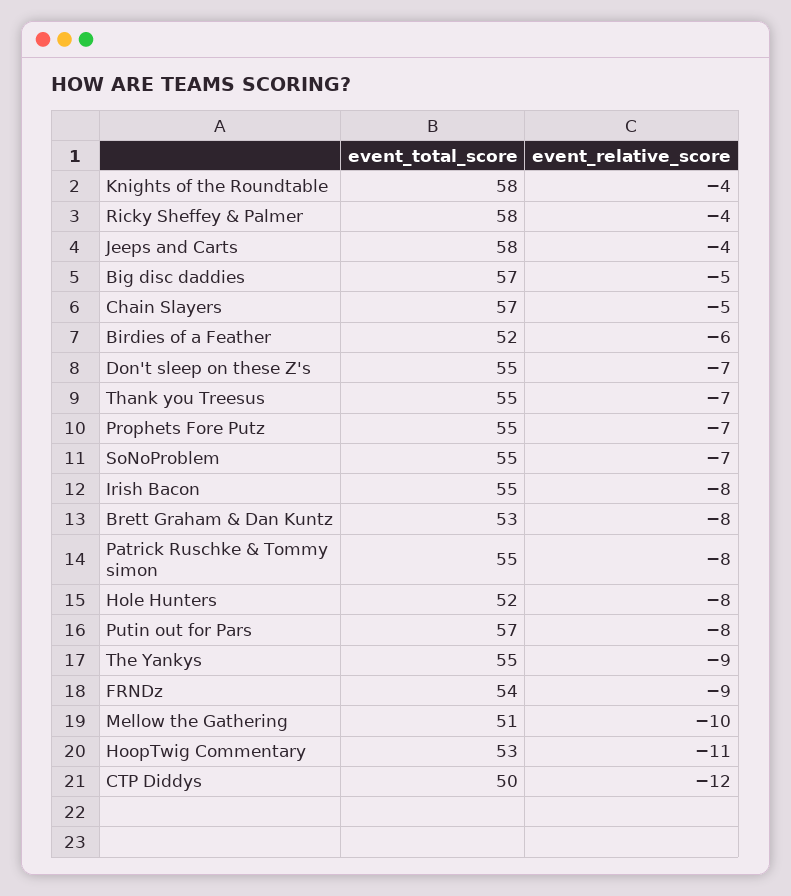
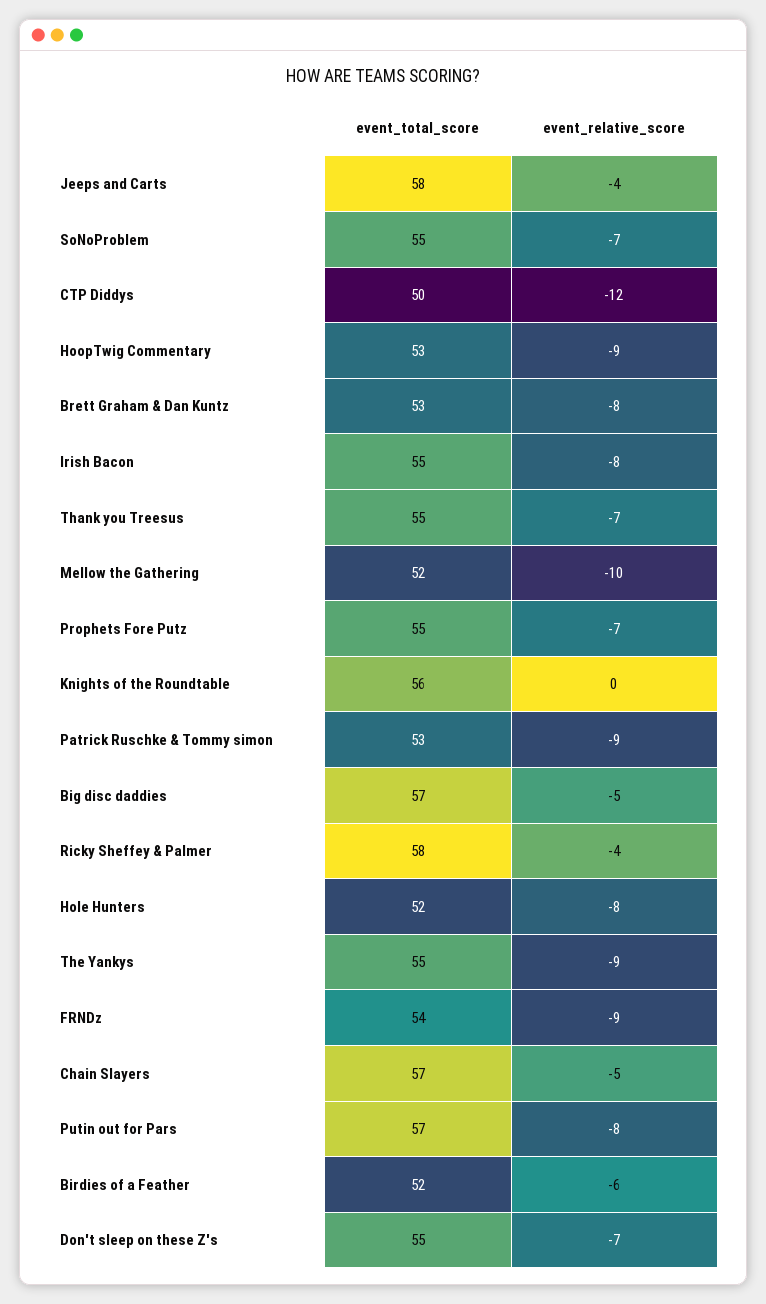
event_total_score, Knights of the Roundtable: 58 -> 56
event_relative_score, Knights of the Roundtable: -4 -> 0
event_total_score, Patrick Ruschke & Tommy simon: 55 -> 53
event_relative_score, Patrick Ruschke & Tommy simon: -8 -> -9
event_total_score, Mellow the Gathering: 51 -> 52
event_relative_score, HoopTwig Commentary: -11 -> -9

